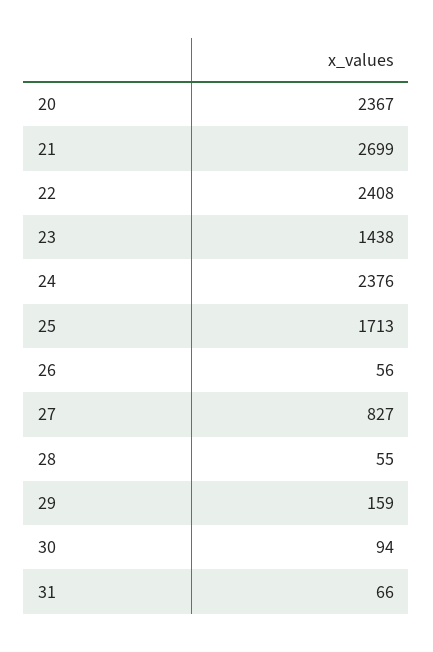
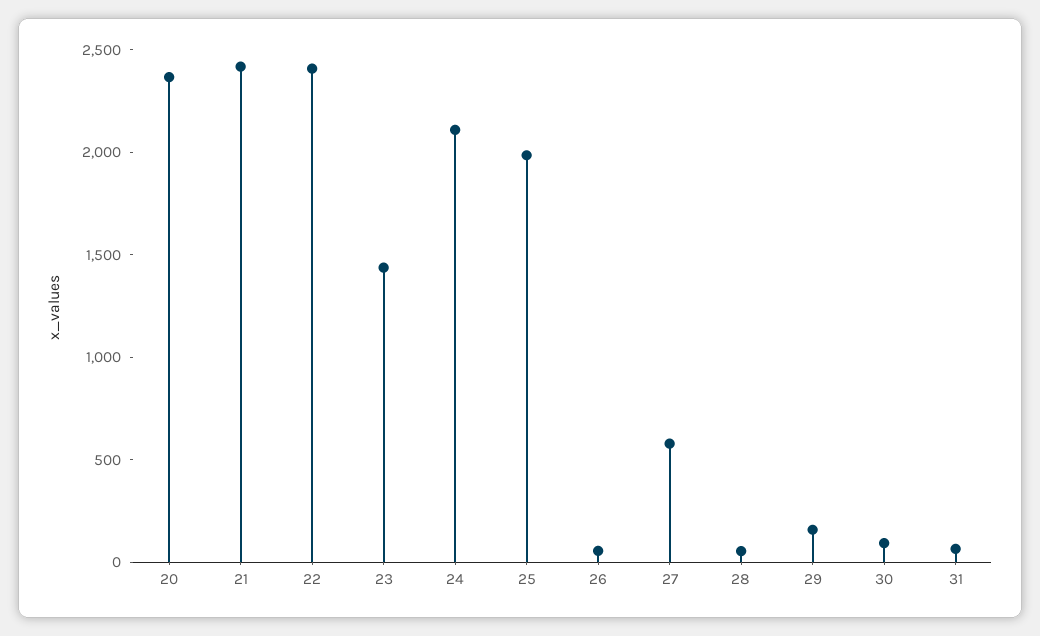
21: 2699 -> 2400
24: 2376 -> 2100
25: 1713 -> 2000
27: 827 -> 600

